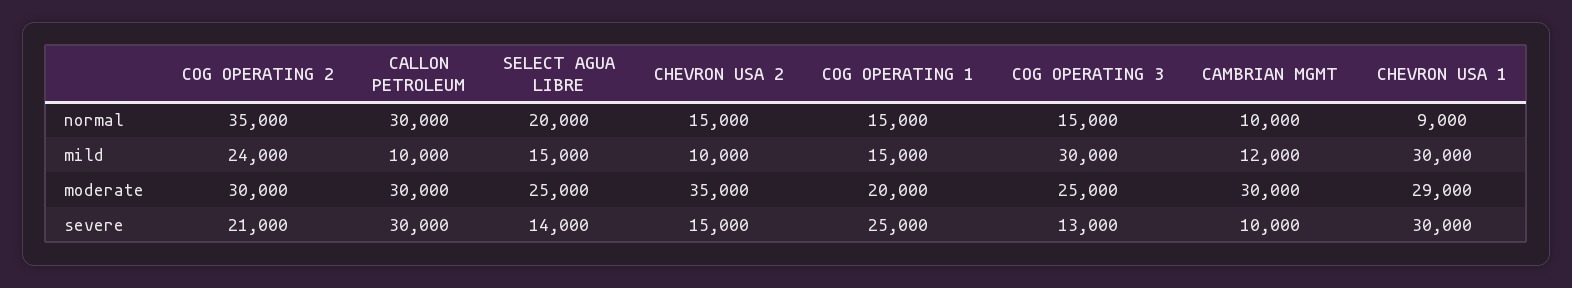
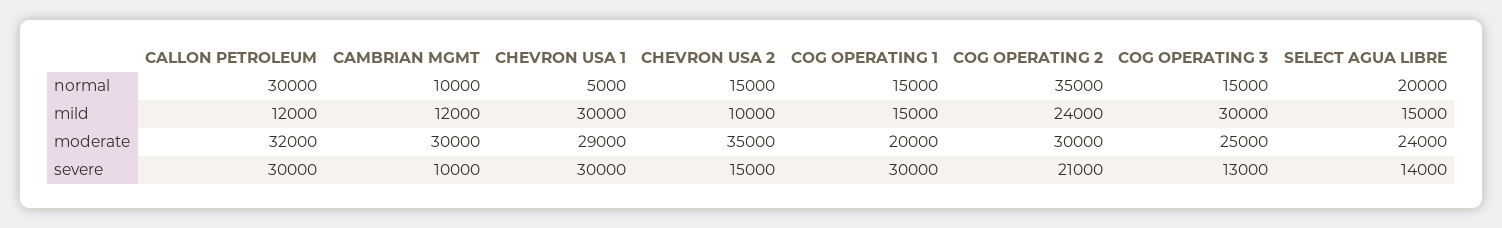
CHEVRON USA 1, normal: 9000 -> 5000
CALLON PETROLEUM, mild: 10000 -> 12000
CALLON PETROLEUM, moderate: 30000 -> 32000
SELECT AGUA LIBRE, moderate: 25000 -> 24000
COG OPERATING 1, severe: 25000 -> 30000

